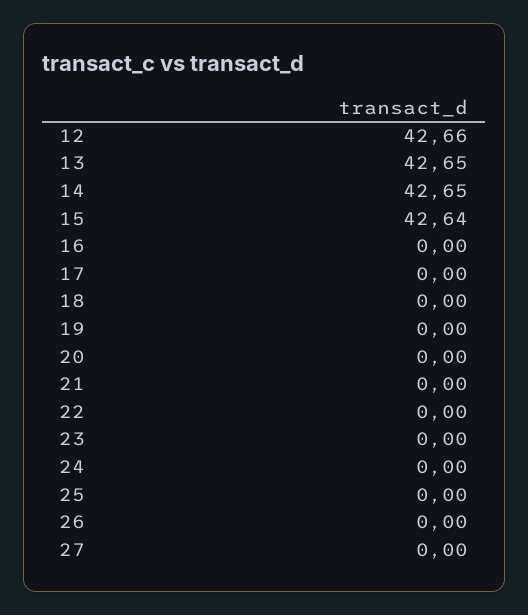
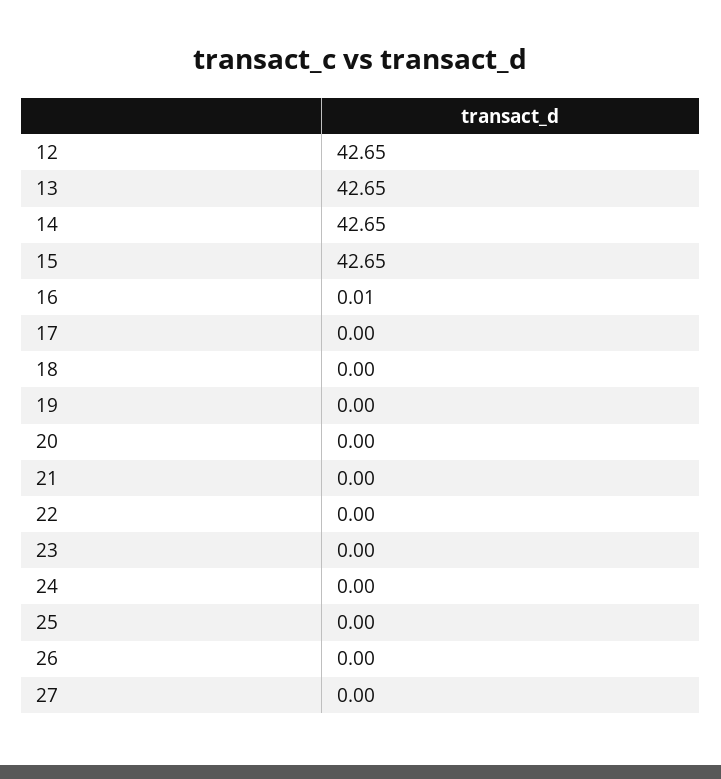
12: 42.66 -> 42.65
15: 42.64 -> 42.65
16: 0 -> 0.01

